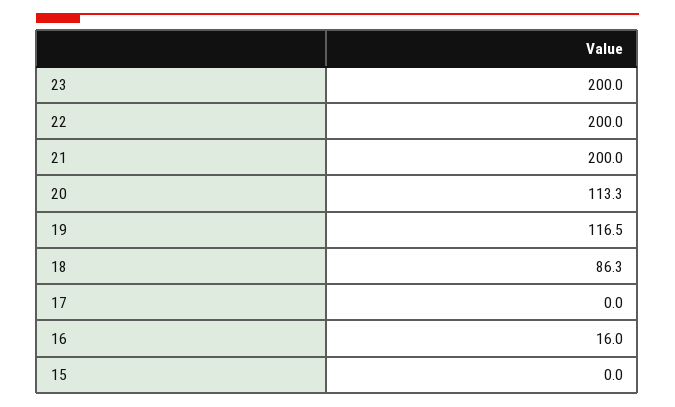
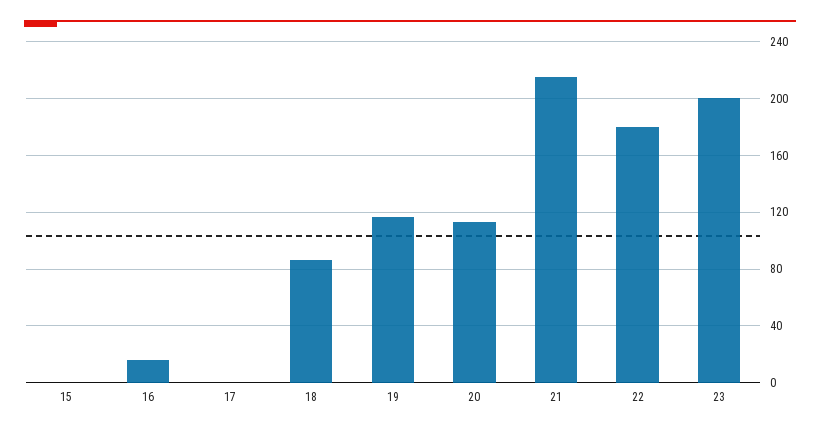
22: 200 -> 180
21: 200 -> 215

